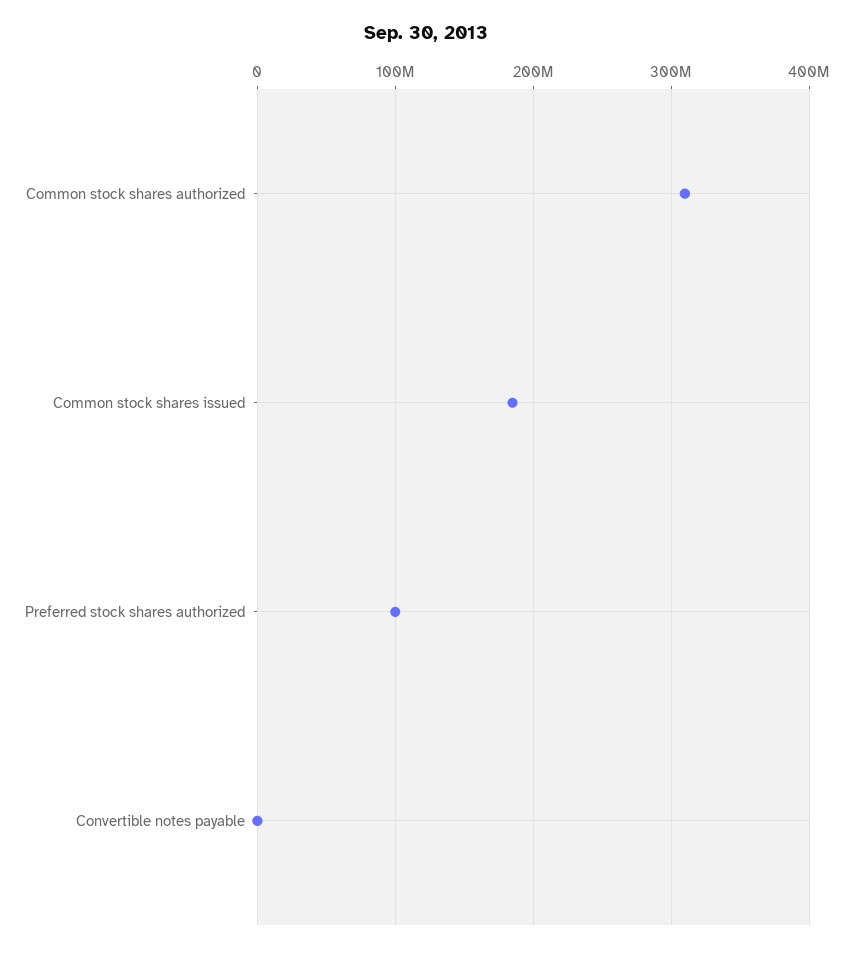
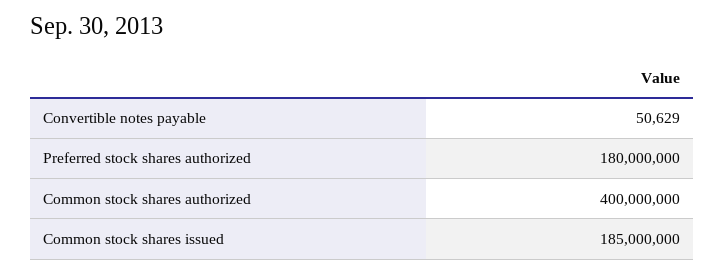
Common stock shares authorized: 310000000 -> 400000000
Preferred stock shares authorized: 100000000 -> 180000000

